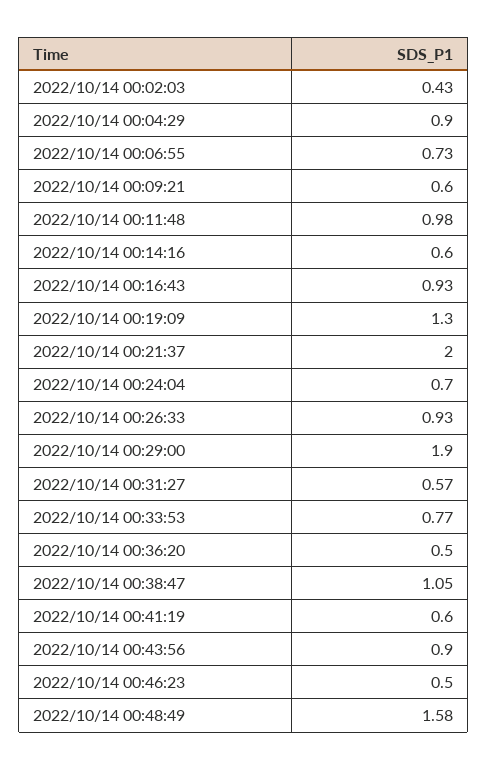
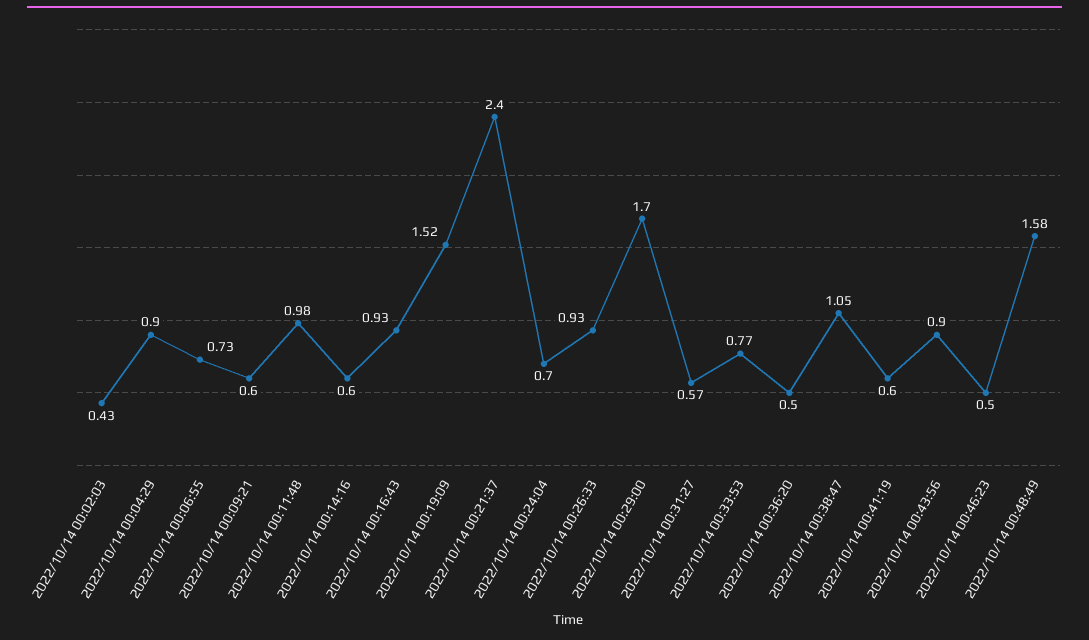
2022/10/14 00:19:09: 1.3 -> 1.52
2022/10/14 00:21:37: 2 -> 2.4
2022/10/14 00:29:00: 1.9 -> 1.7

